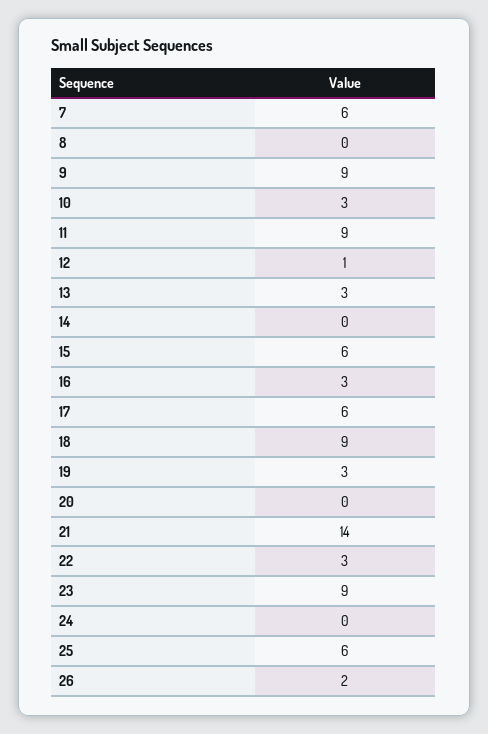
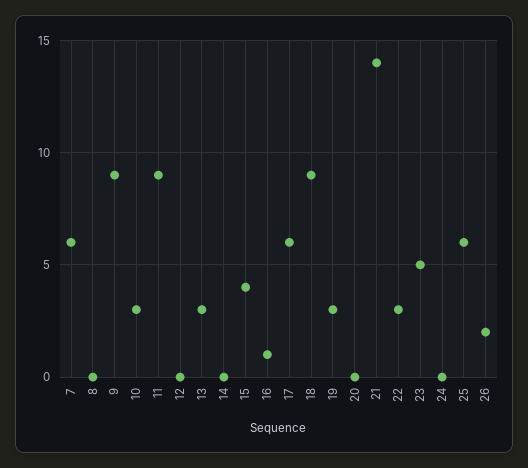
12: 1 -> 0
15: 6 -> 4
16: 3 -> 1
23: 9 -> 5

